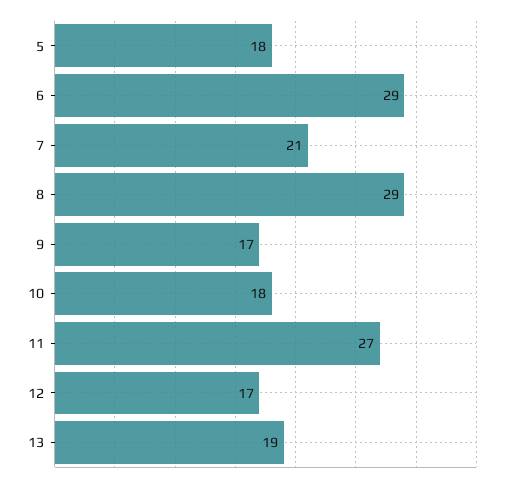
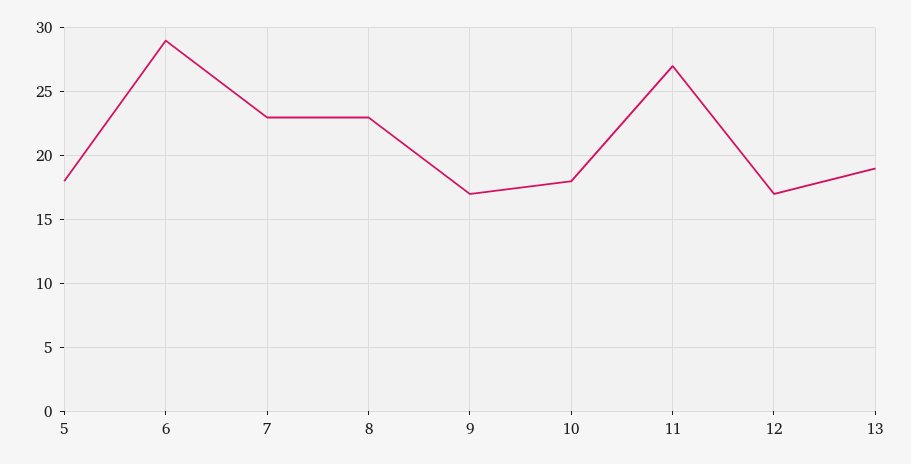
7: 21 -> 23
8: 29 -> 23

